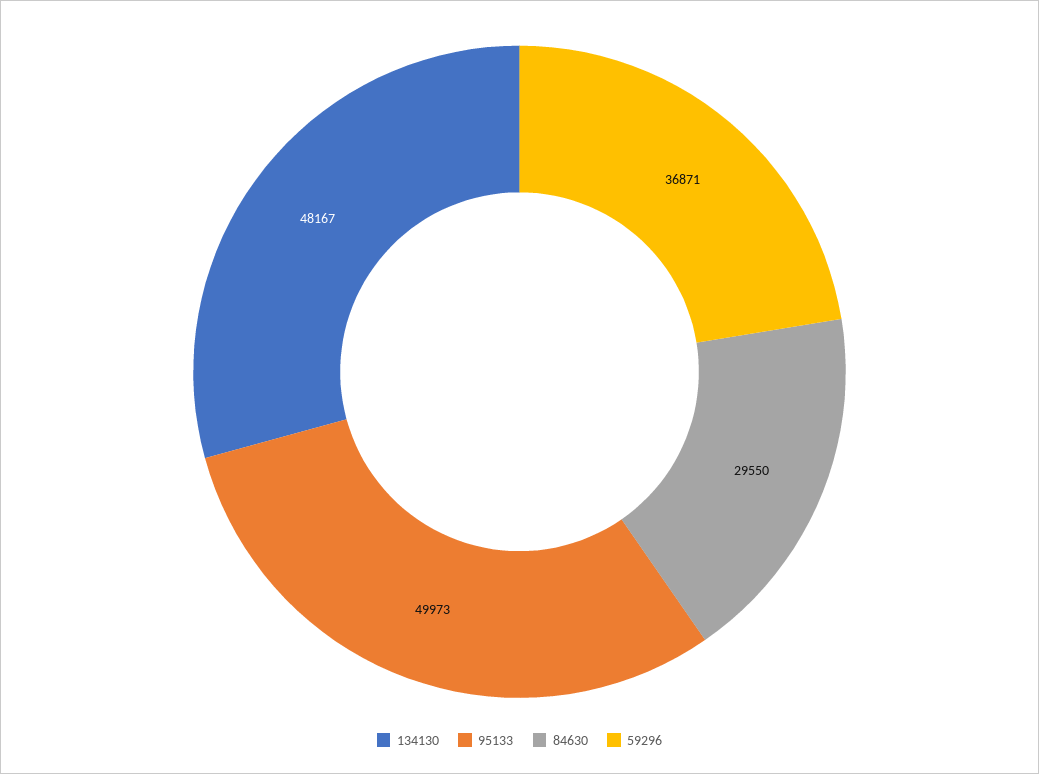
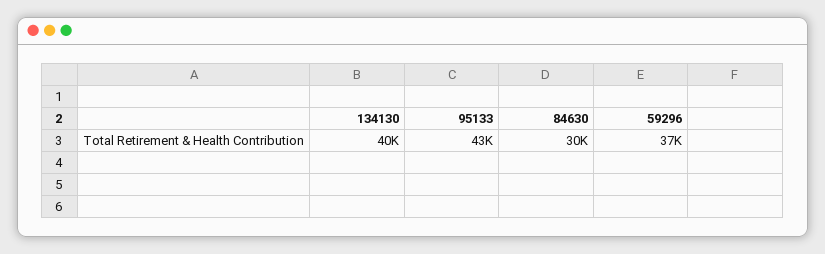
134130: 48167 -> 40000
95133: 49973 -> 43000

